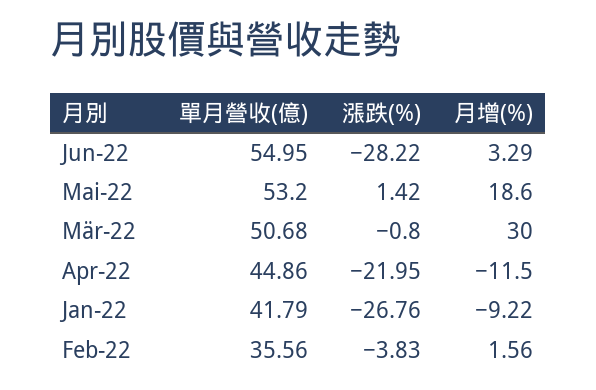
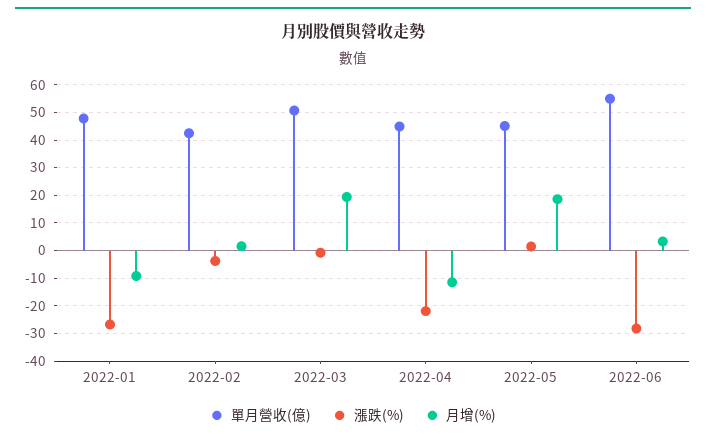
單月營收(億), Mai-22: 53.2 -> 45
月增(%), Mär-22: 30 -> 20
單月營收(億), Jan-22: 41.79 -> 47.5
單月營收(億), Feb-22: 35.56 -> 42.5

